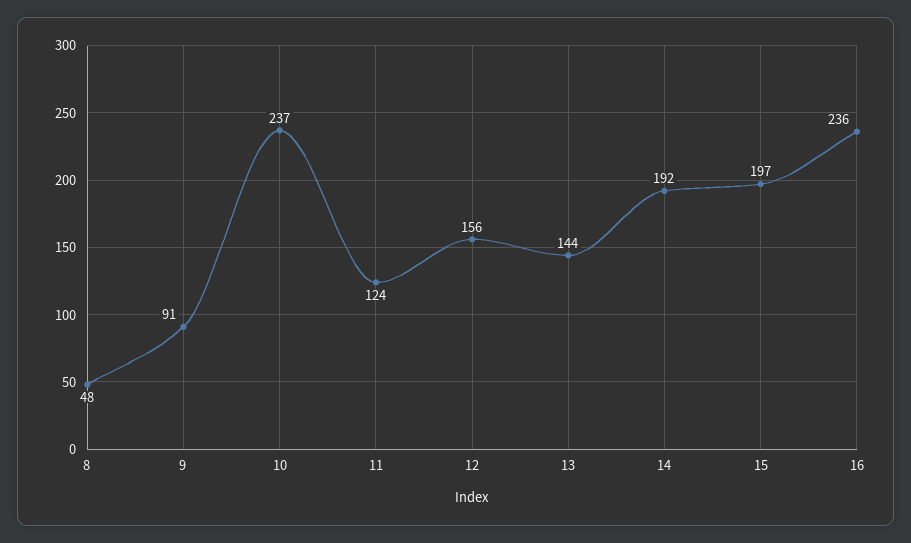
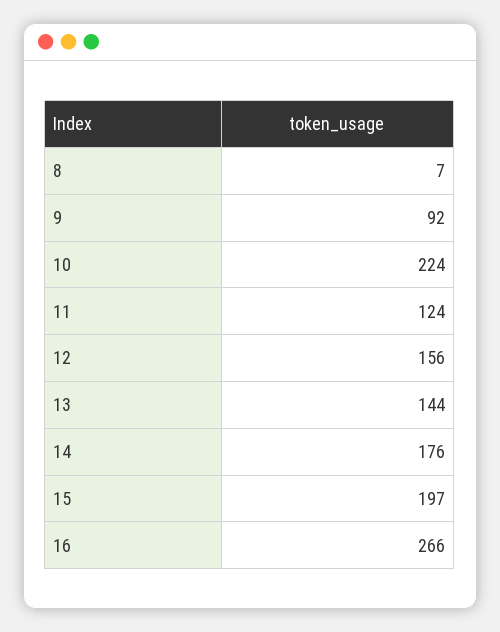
8: 48 -> 7
9: 91 -> 92
10: 237 -> 224
14: 192 -> 176
16: 236 -> 266

